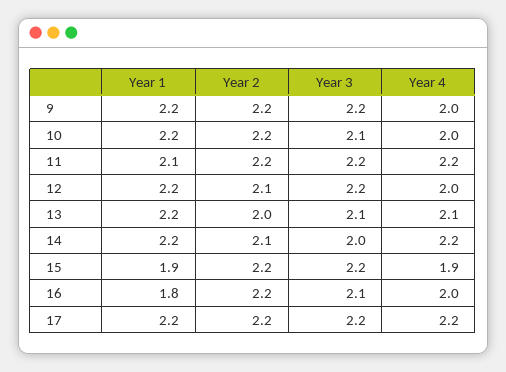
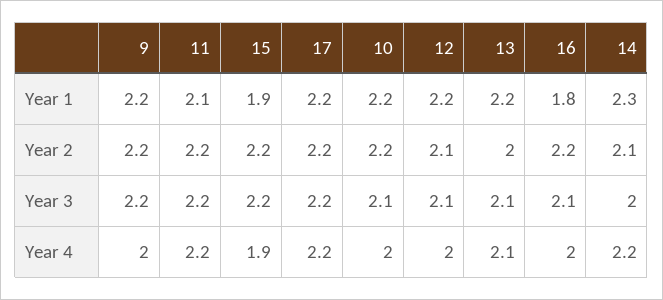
Year 3, 12: 2.2 -> 2.1
Year 1, 14: 2.2 -> 2.3

